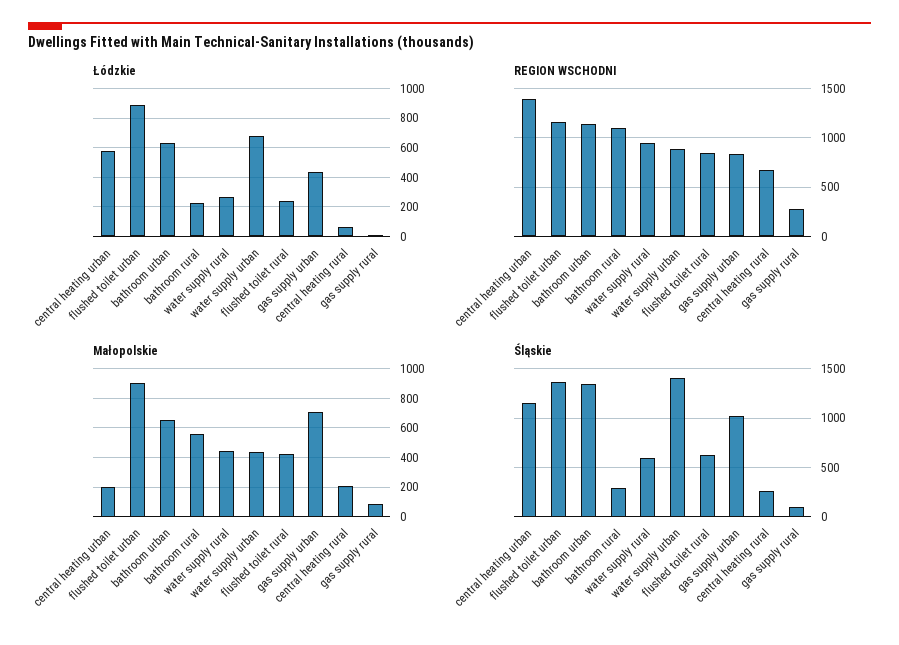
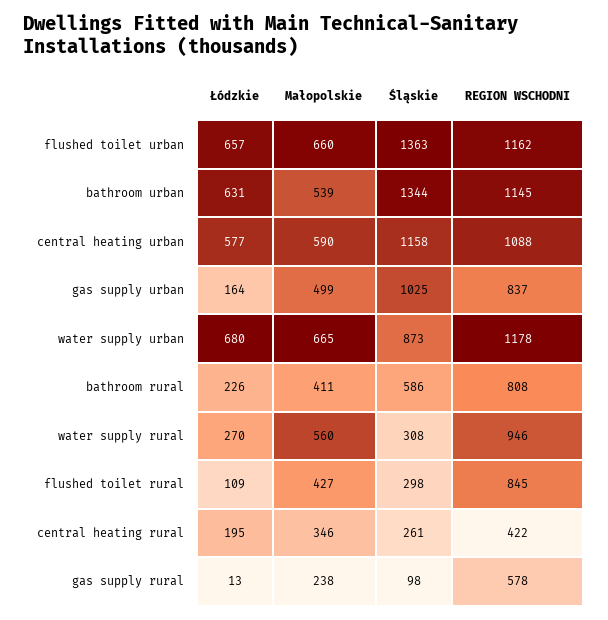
Łódzkie, flushed toilet urban: 900 -> 657
Łódzkie, flushed toilet rural: 250 -> 109
Łódzkie, gas supply urban: 450 -> 164
Łódzkie, central heating rural: 50 -> 195
REGION WSCHODNI, central heating urban: 1400 -> 1088
REGION WSCHODNI, bathroom rural: 1100 -> 808
REGION WSCHODNI, water supply urban: 900 -> 1178
REGION WSCHODNI, central heating rural: 700 -> 422
REGION WSCHODNI, gas supply rural: 300 -> 578
Małopolskie, central heating urban: 200 -> 590
Małopolskie, flushed toilet urban: 900 -> 660
Małopolskie, bathroom urban: 650 -> 539
Małopolskie, bathroom rural: 550 -> 411
Małopolskie, water supply rural: 450 -> 560
Małopolskie, water supply urban: 450 -> 665
Małopolskie, gas supply urban: 700 -> 499
Małopolskie, central heating rural: 200 -> 346
Małopolskie, gas supply rural: 100 -> 238
Śląskie, bathroom rural: 300 -> 586
Śląskie, water supply rural: 600 -> 308
Śląskie, water supply urban: 1400 -> 873
Śląskie, flushed toilet rural: 600 -> 298

